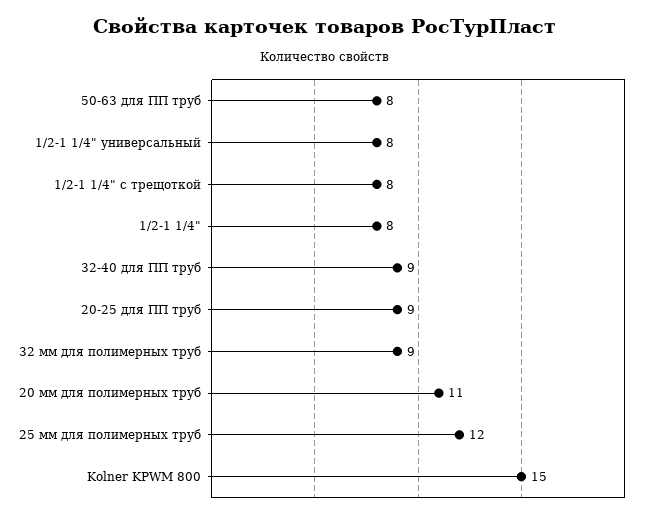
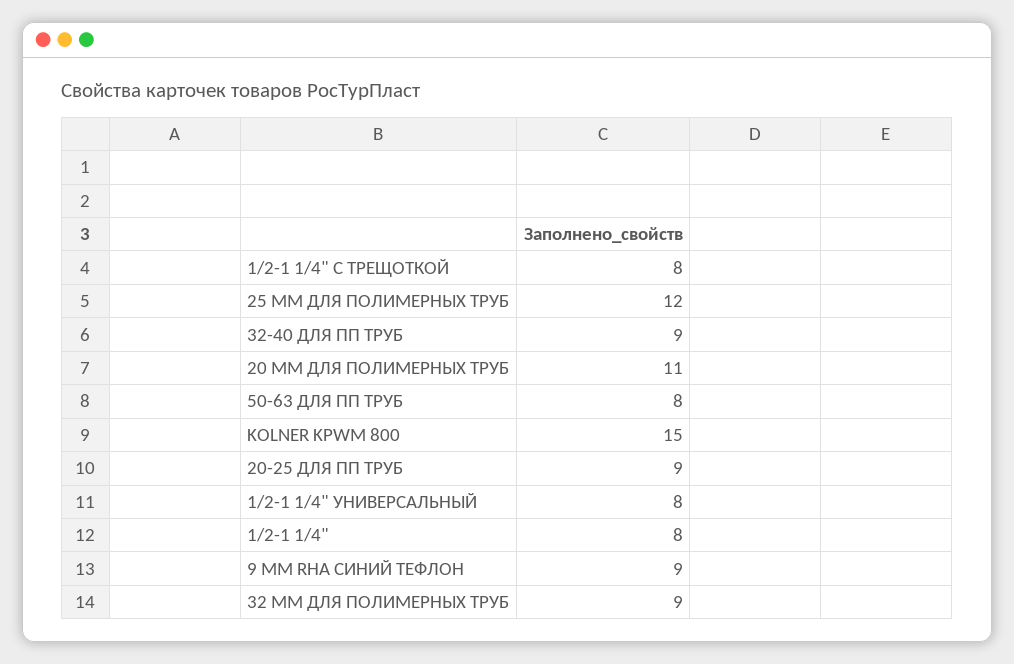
9 ММ RHA СИНИЙ ТЕФЛОН: none -> 9

